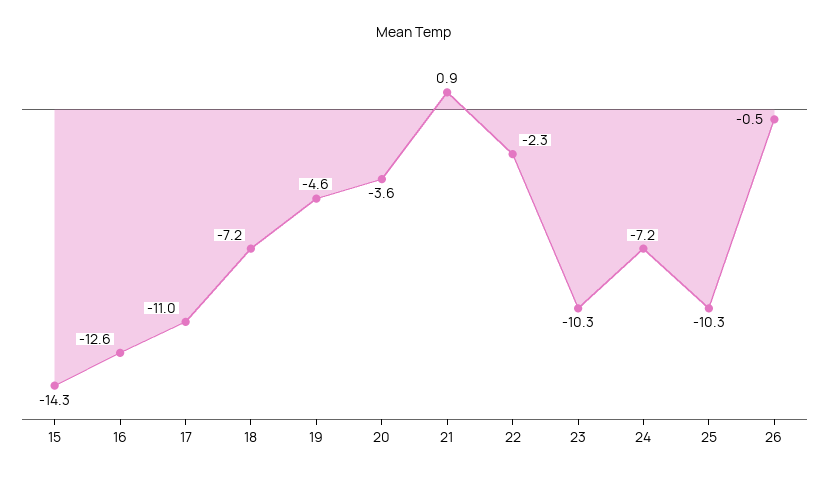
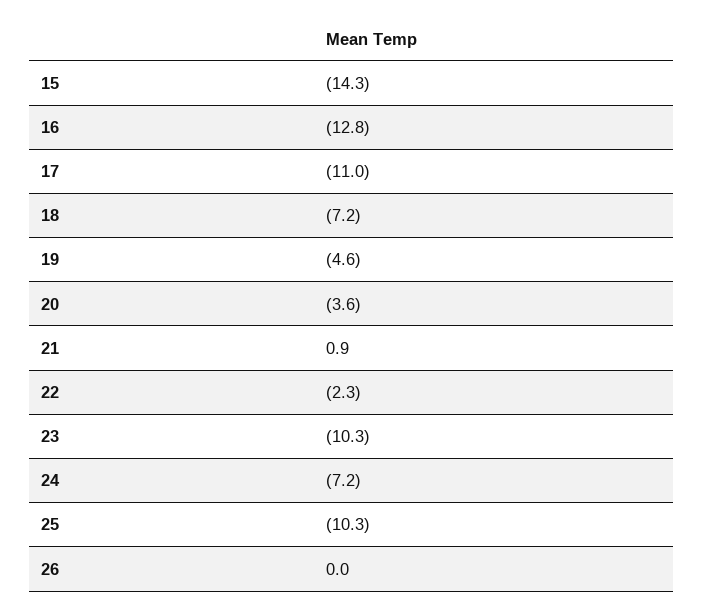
16: -12.6 -> -12.8
26: -0.5 -> 0

